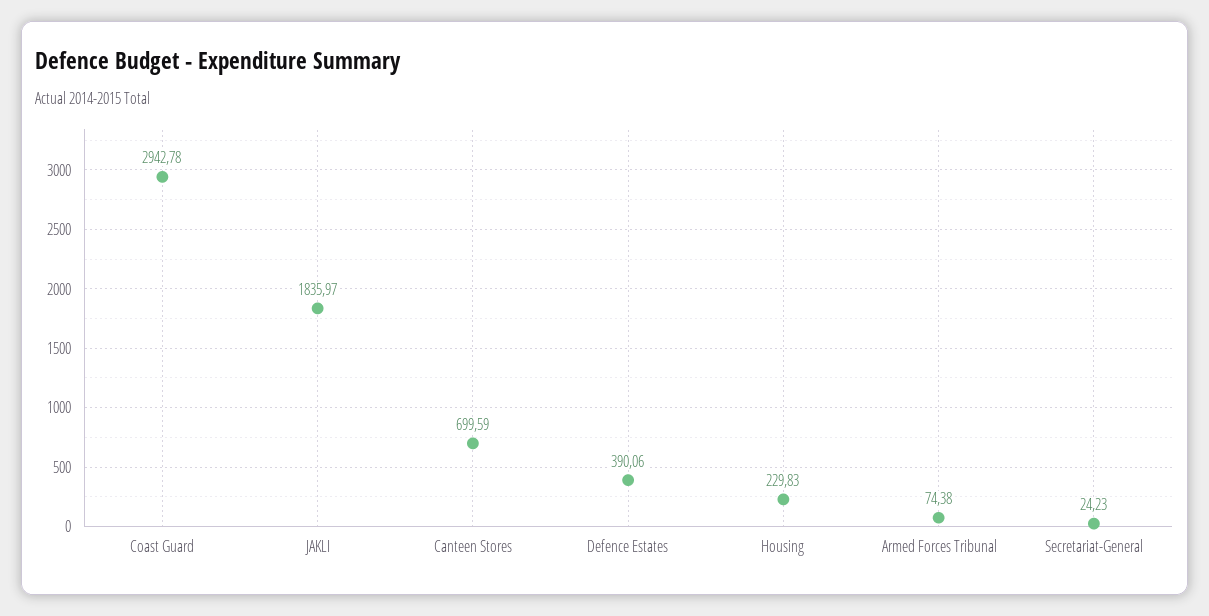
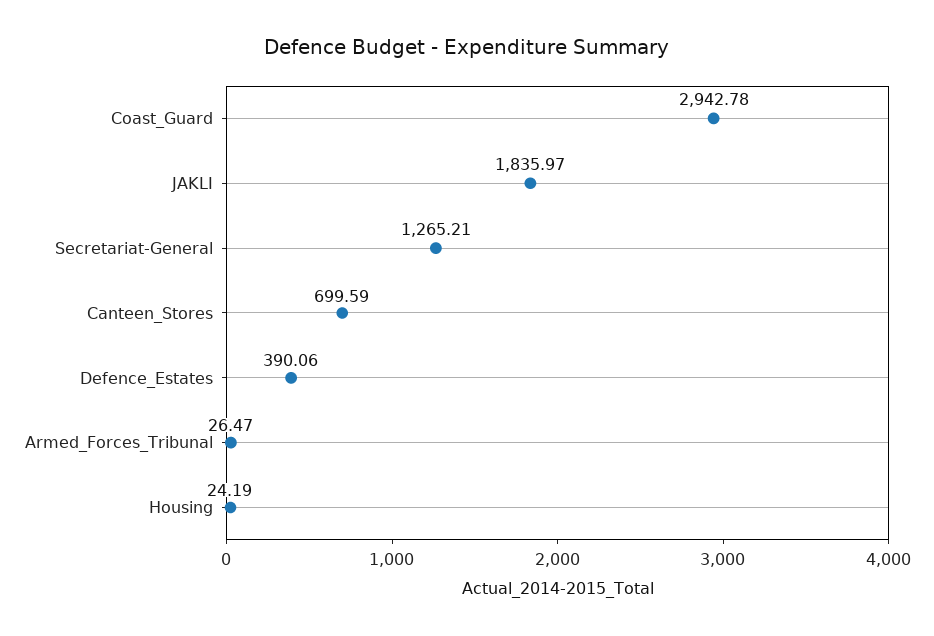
Housing: 229.83 -> 24.19
Armed Forces Tribunal: 74.38 -> 26.47
Secretariat-General: 24.23 -> 1265.21

